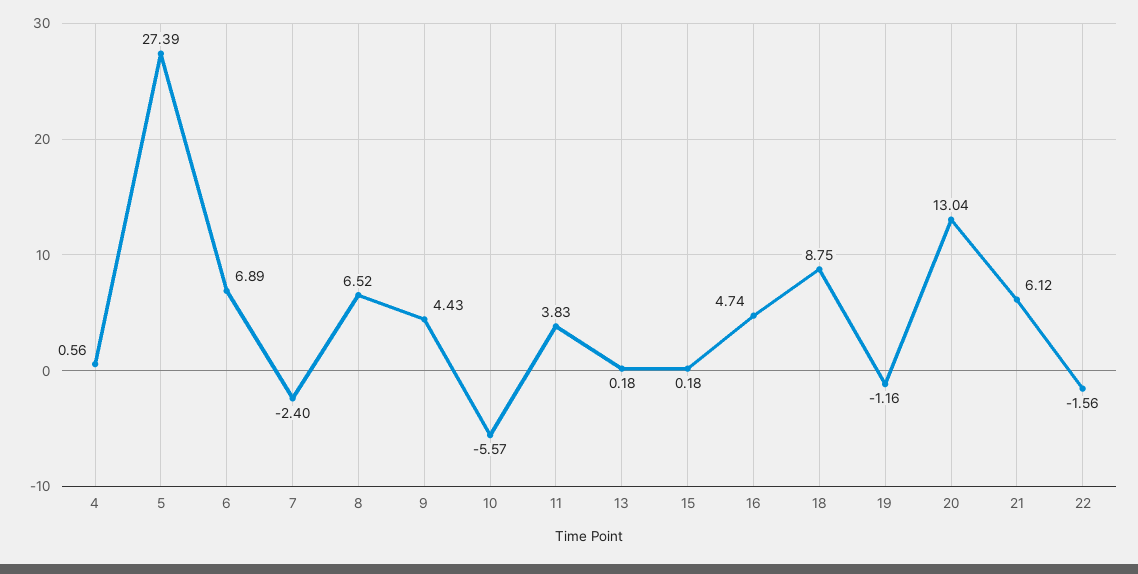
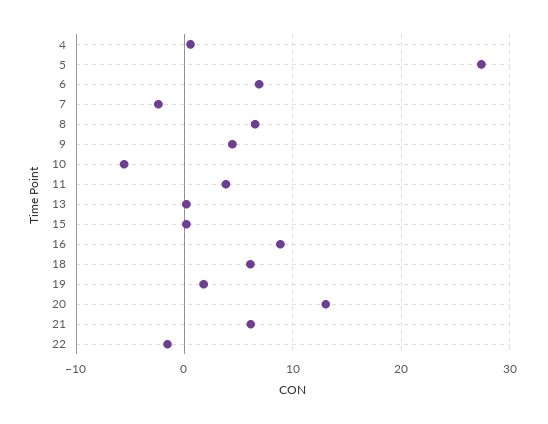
16: 4.74 -> 9
18: 8.75 -> 6
19: -1.16 -> 2

